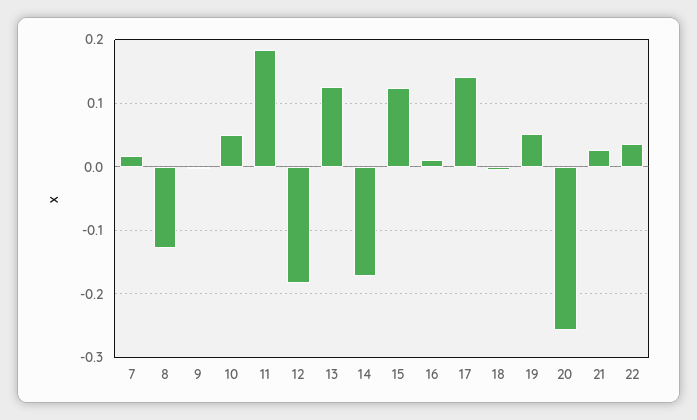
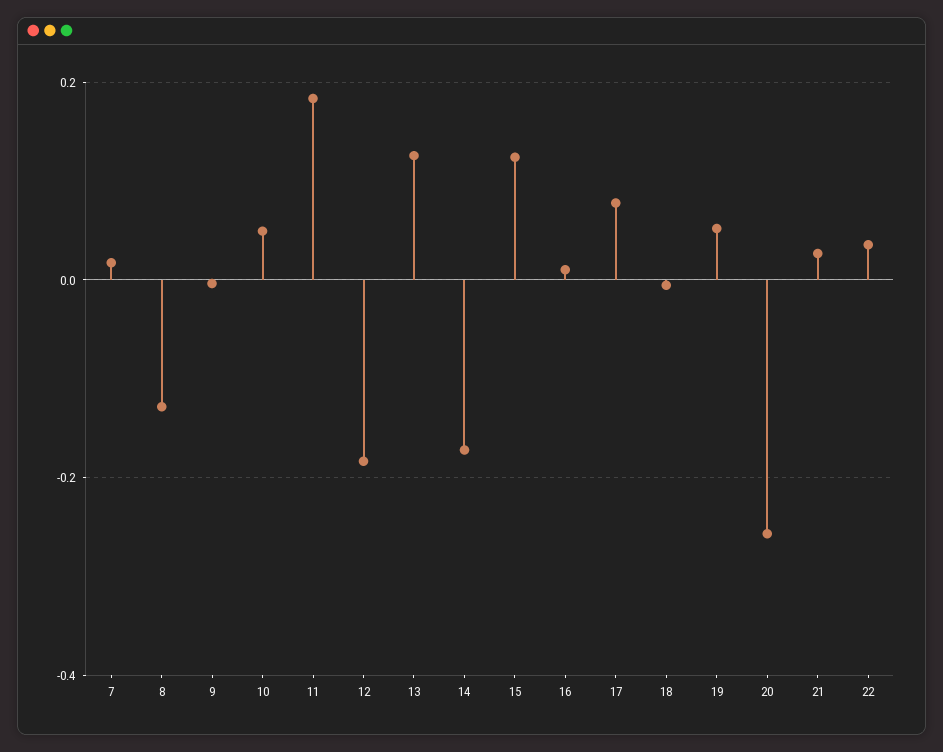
17: 0.14 -> 0.08

